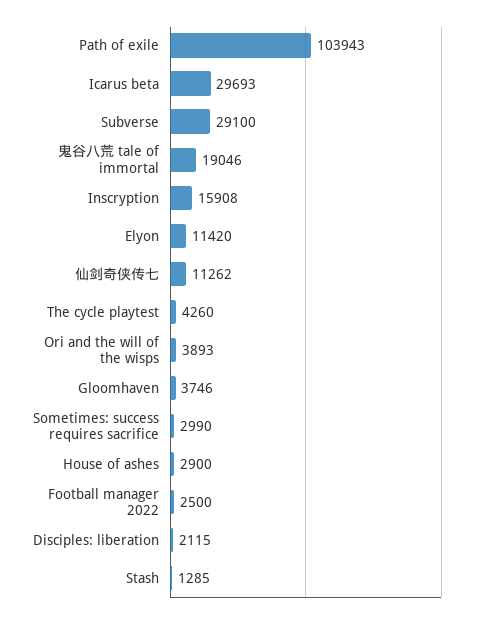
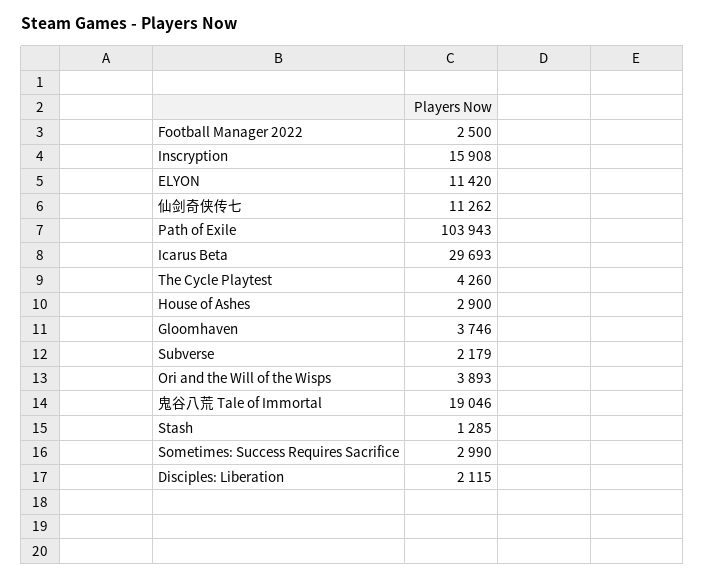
Subverse: 29100 -> 2179

